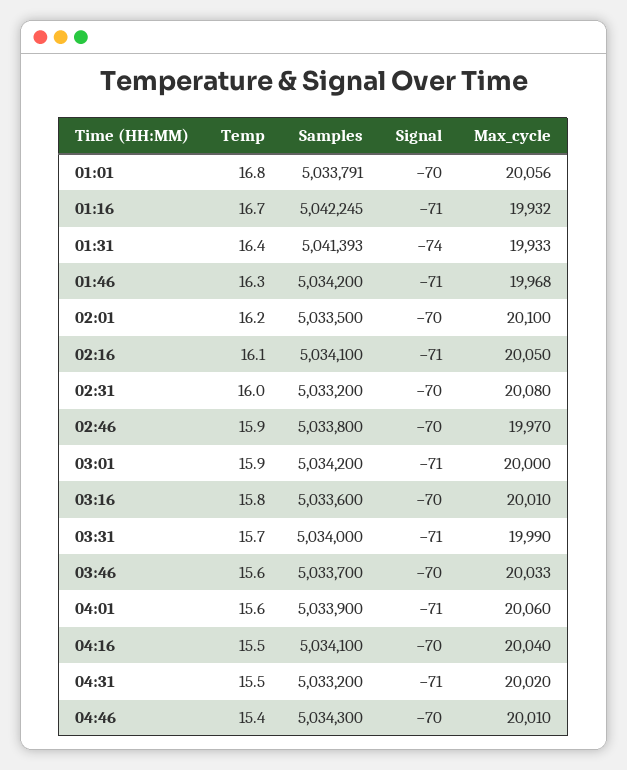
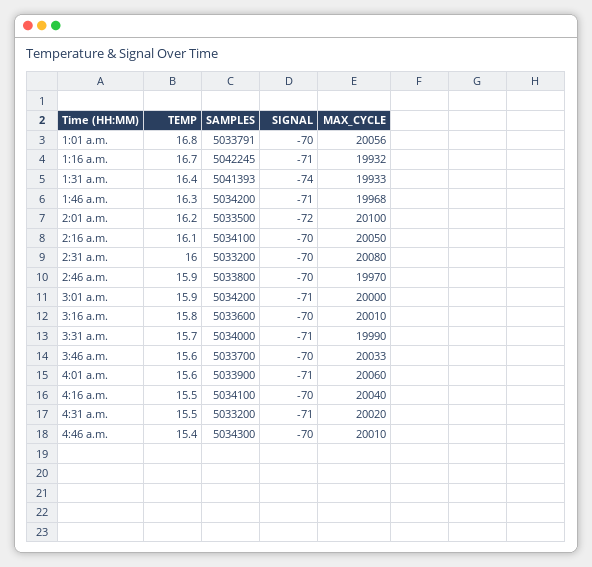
Signal, 02:01: -70 -> -72
Signal, 02:16: -71 -> -70

